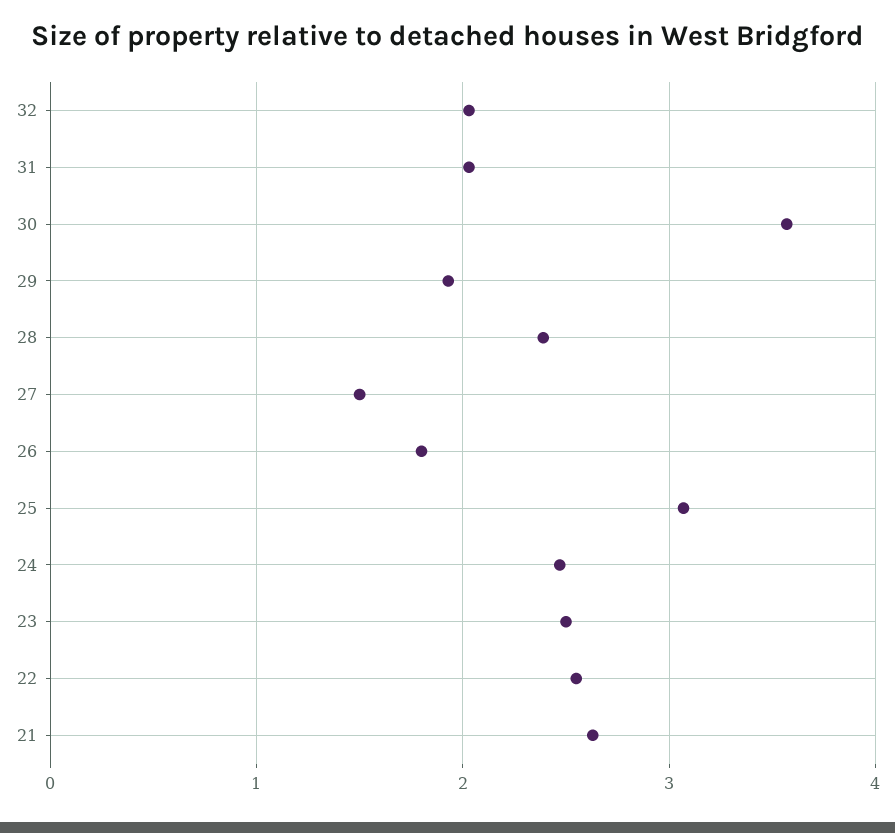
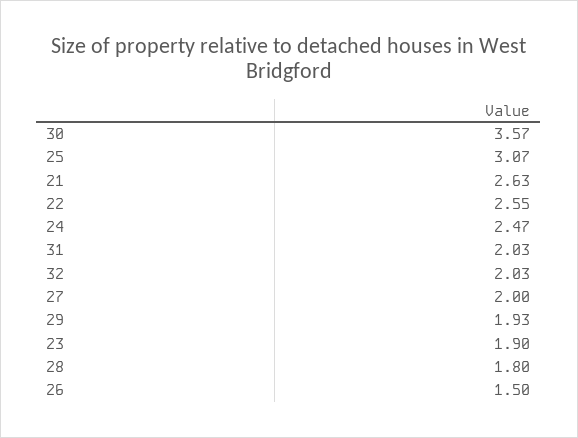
28: 2.4 -> 1.8
27: 1.5 -> 2
26: 1.8 -> 1.5
23: 2.5 -> 1.9

